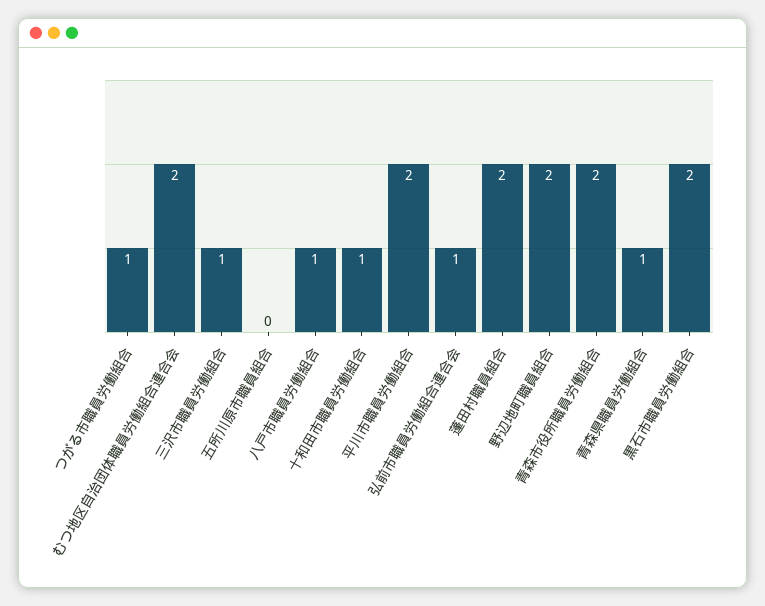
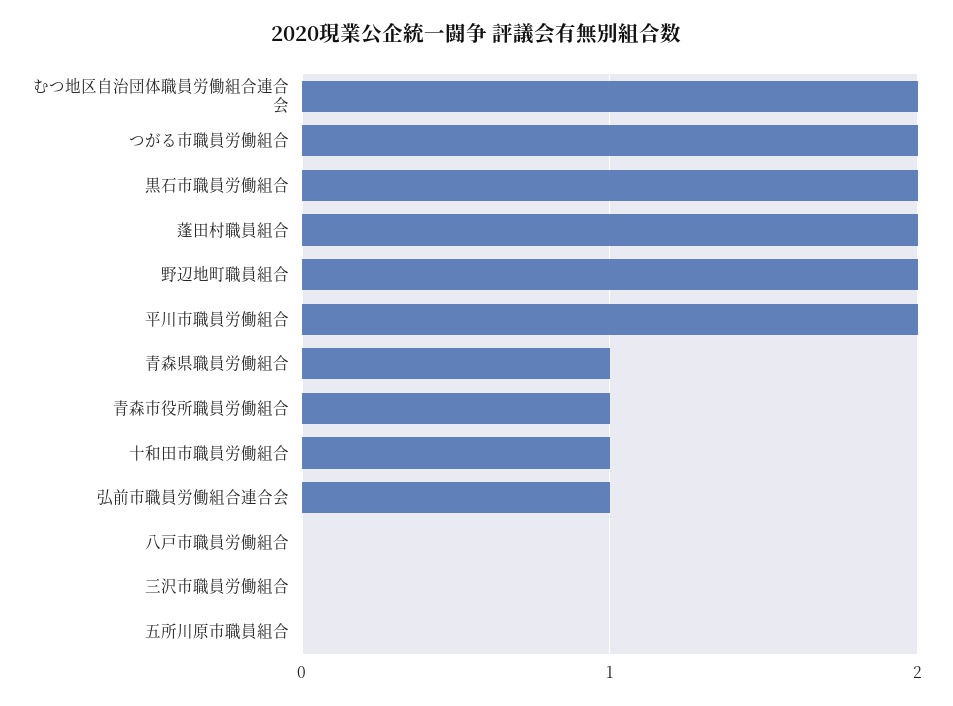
つがる市職員労働組合: 1 -> 2
三沢市職員労働組合: 1 -> 0
八戸市職員労働組合: 1 -> 0
青森市役所職員労働組合: 2 -> 1

